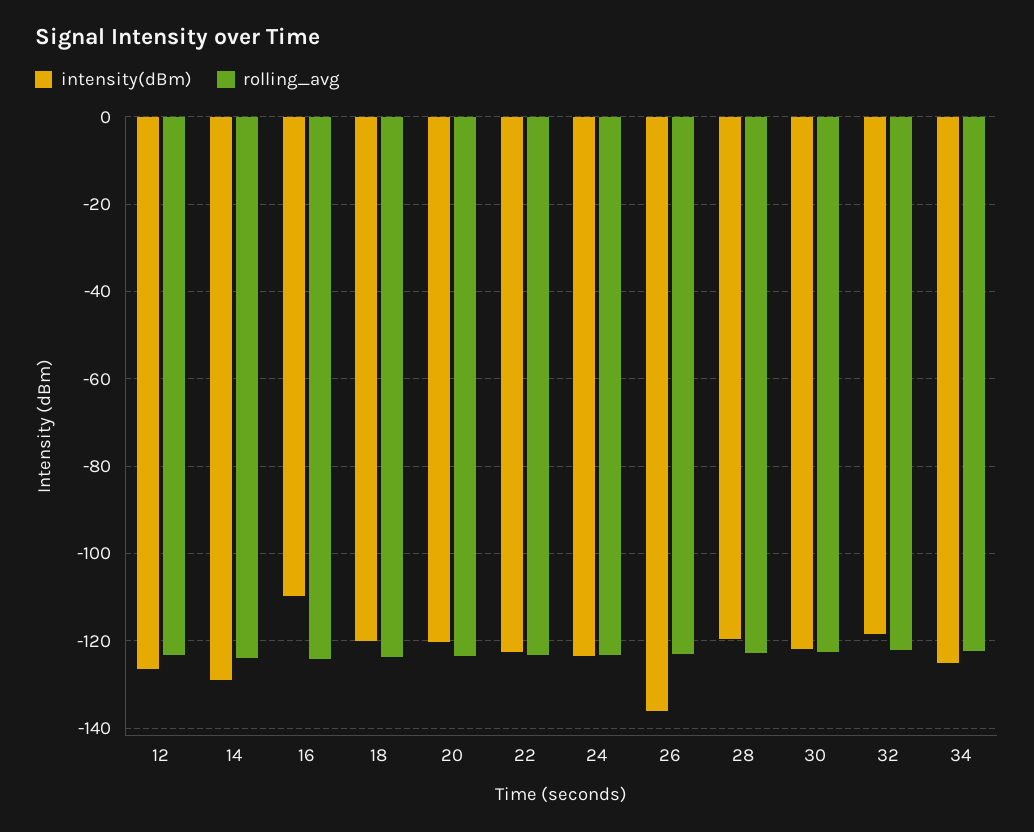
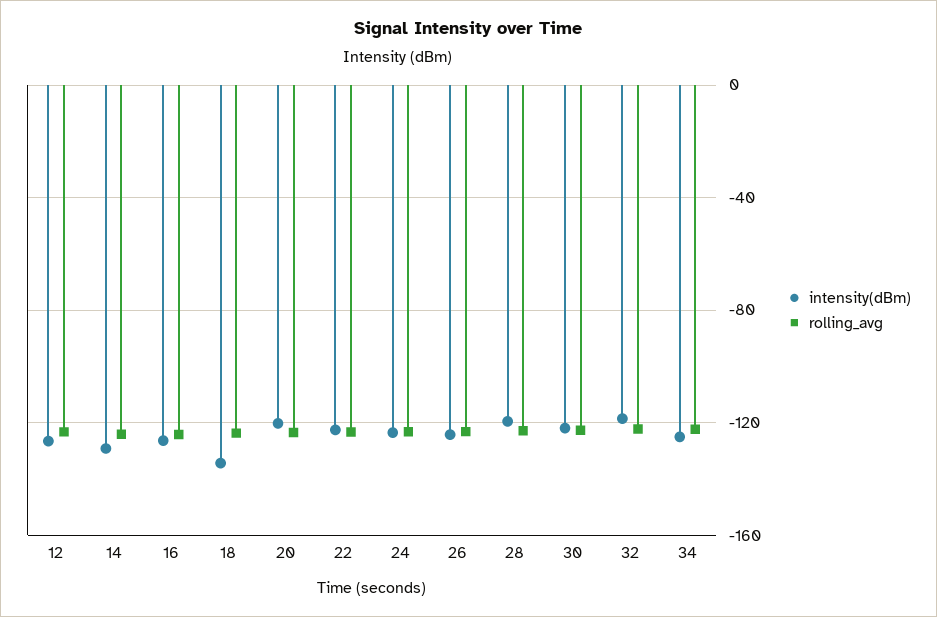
intensity(dBm), 16: -110 -> -125
intensity(dBm), 18: -120 -> -135
intensity(dBm), 26: -136 -> -125

